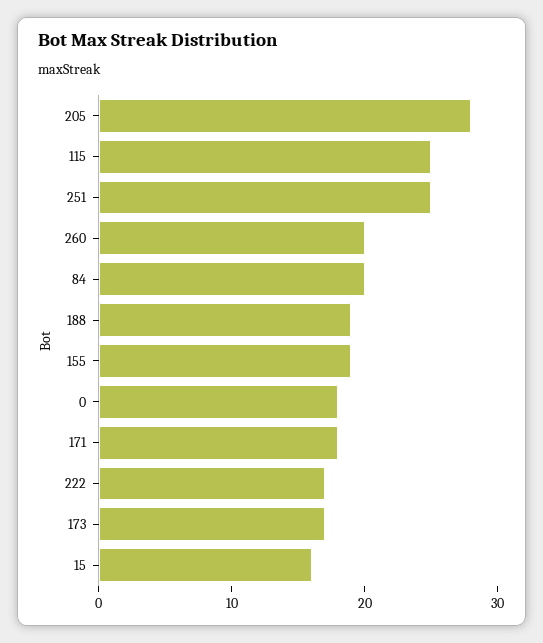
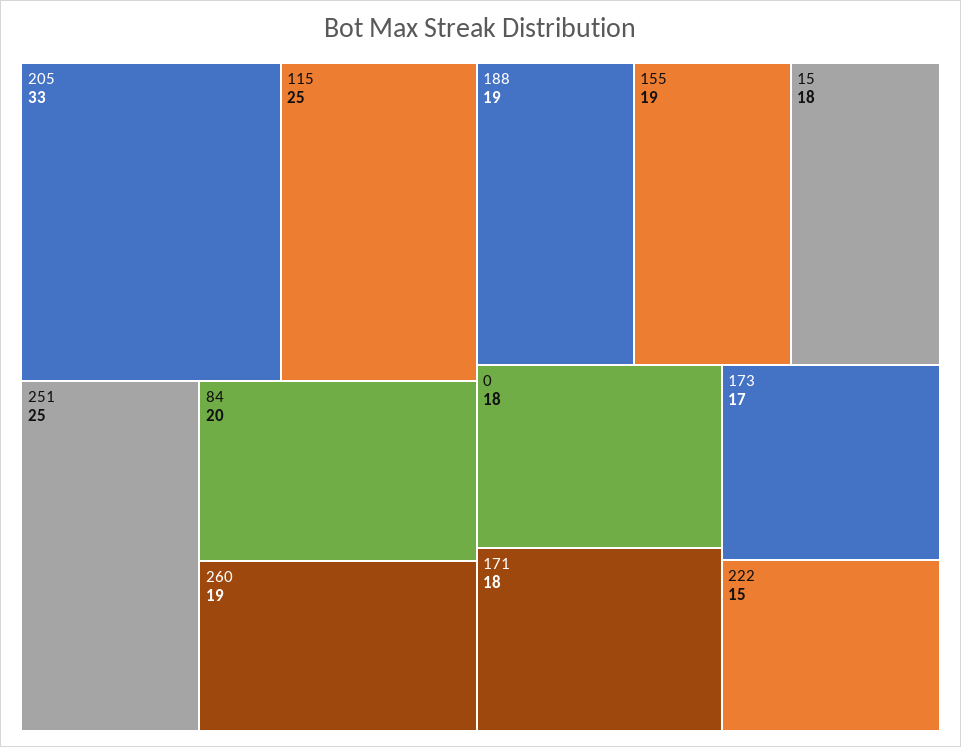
205: 28 -> 33
260: 20 -> 19
222: 17 -> 15
15: 16 -> 18

